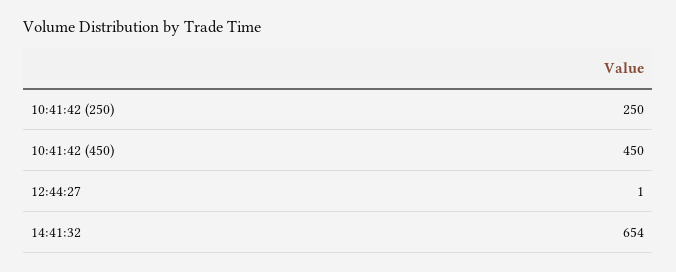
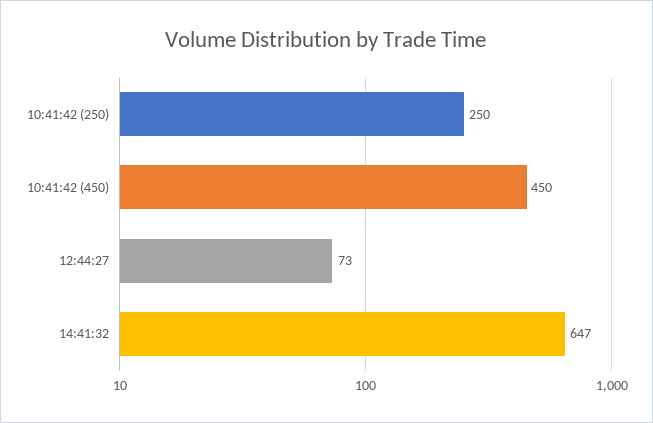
12:44:27: 1 -> 73
14:41:32: 654 -> 647

